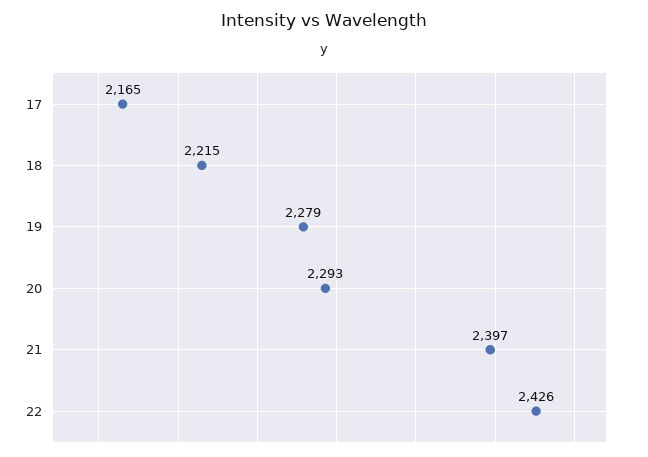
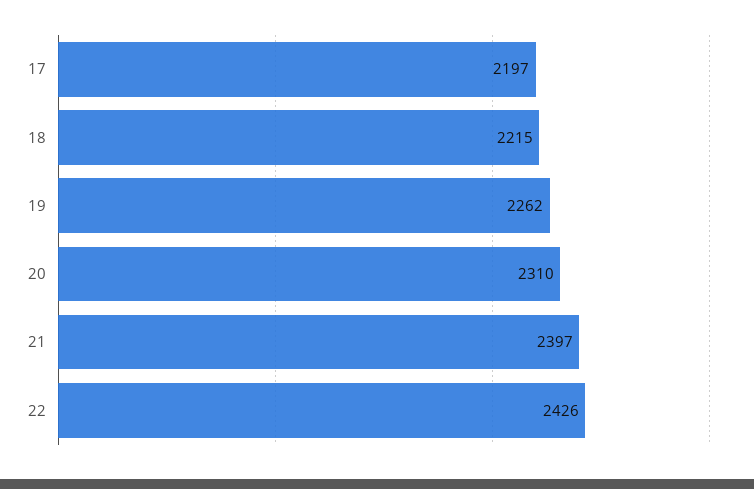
17: 2165 -> 2197
19: 2279 -> 2262
20: 2293 -> 2310

